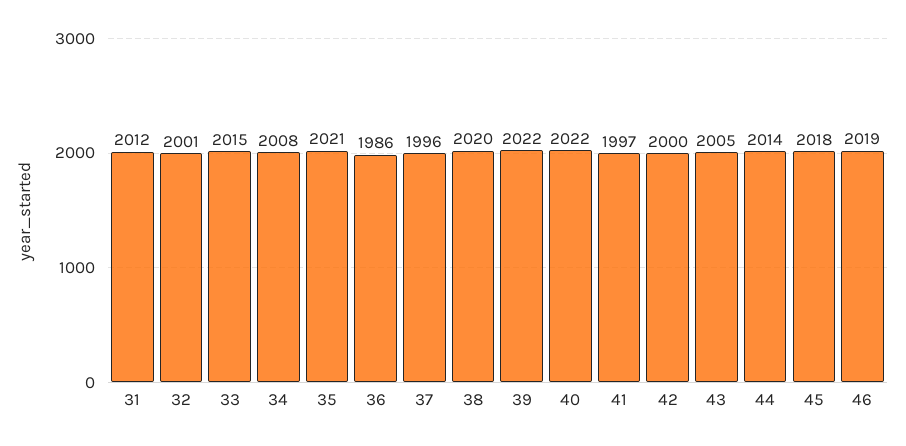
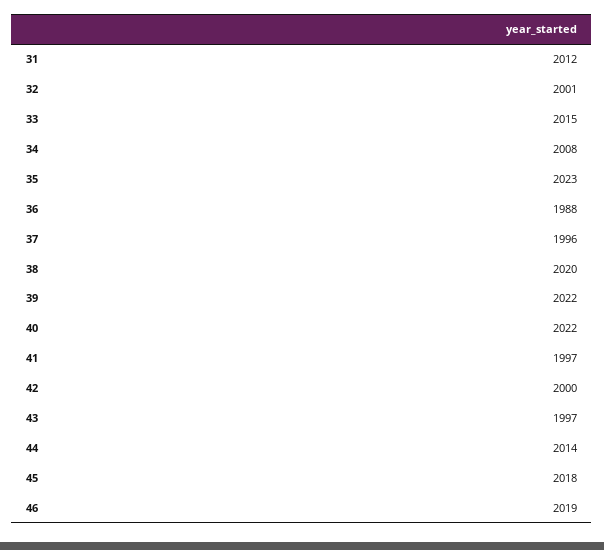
35: 2021 -> 2023
36: 1986 -> 1988
43: 2005 -> 1997

